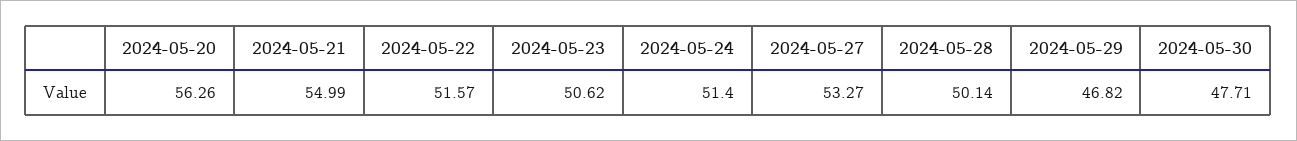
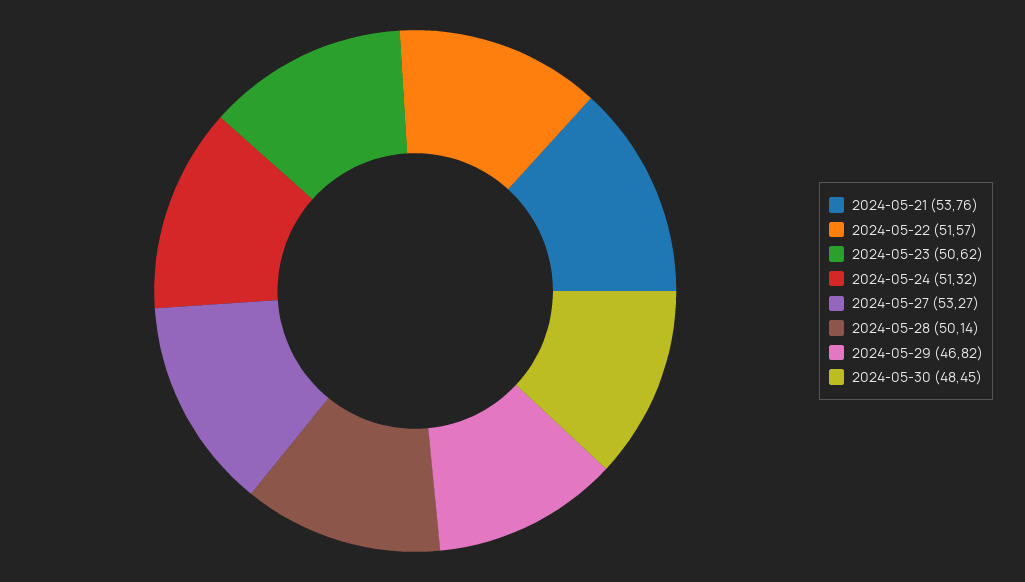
2024-05-20: 56.26 -> none
2024-05-21: 54.99 -> 53.76
2024-05-24: 51.4 -> 51.32
2024-05-30: 47.71 -> 48.45

